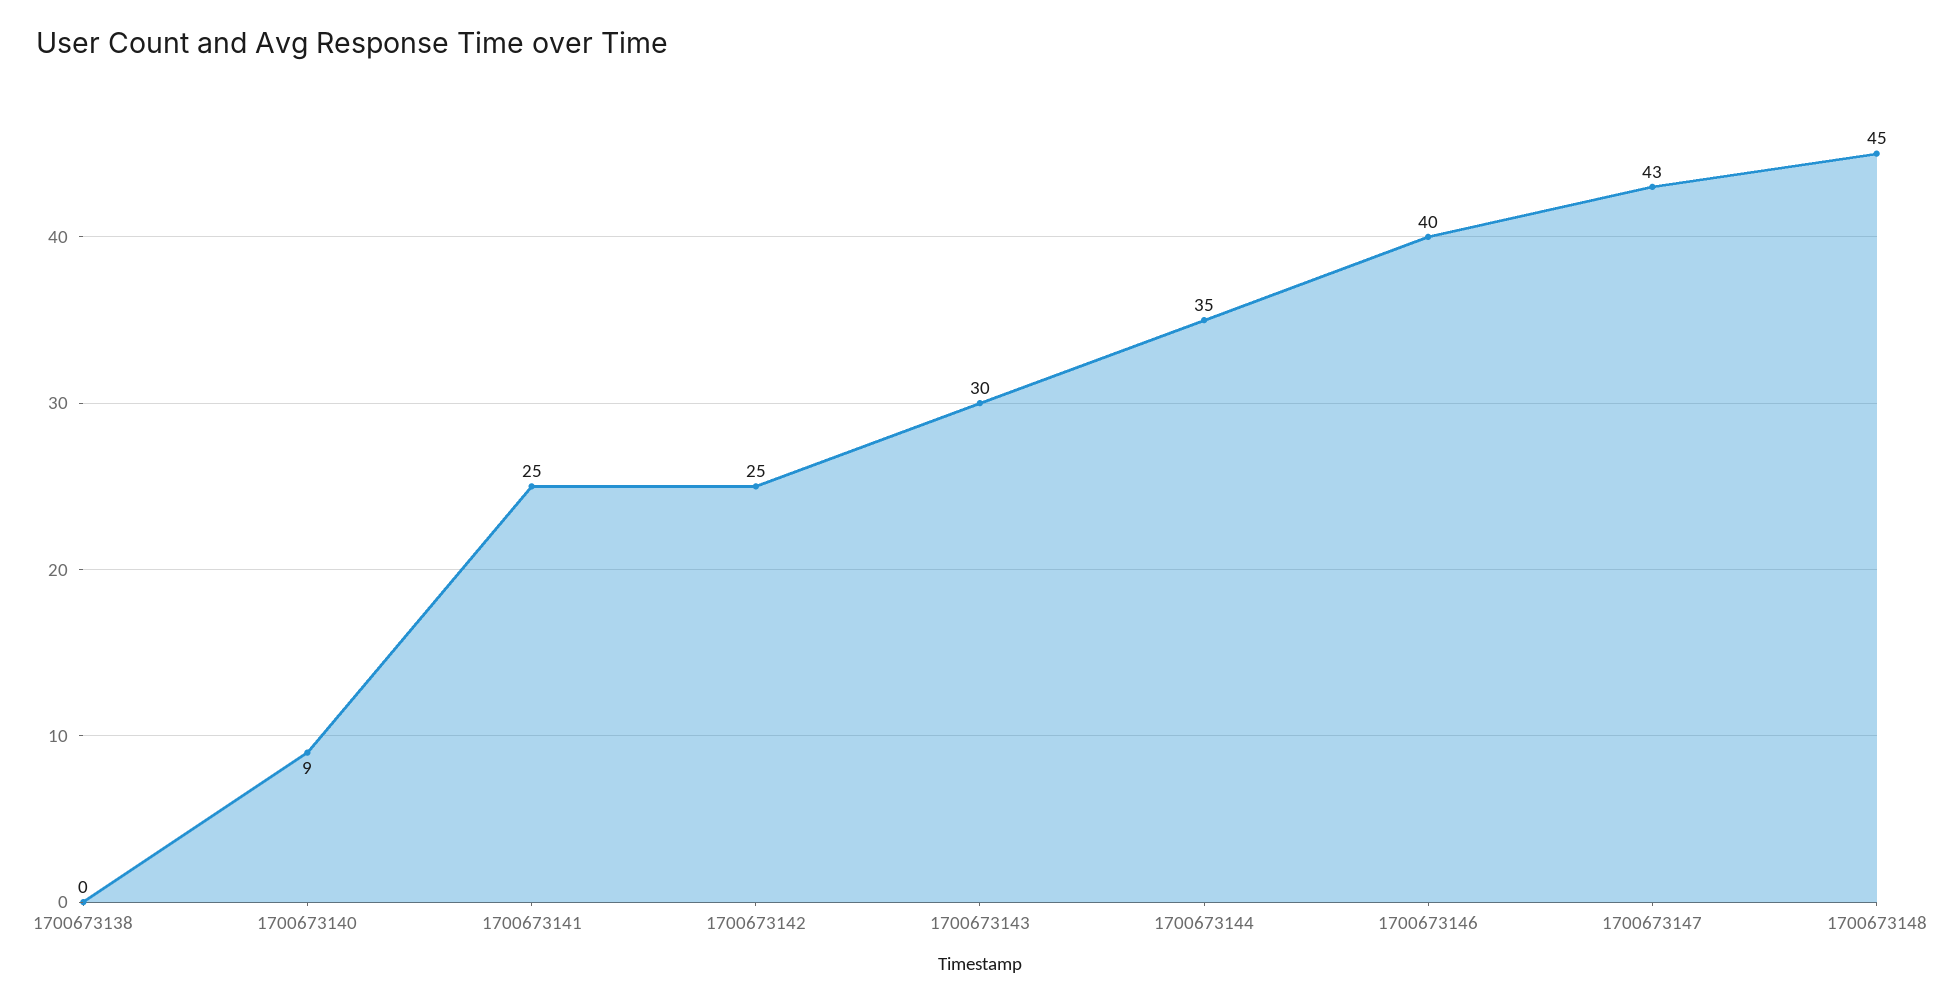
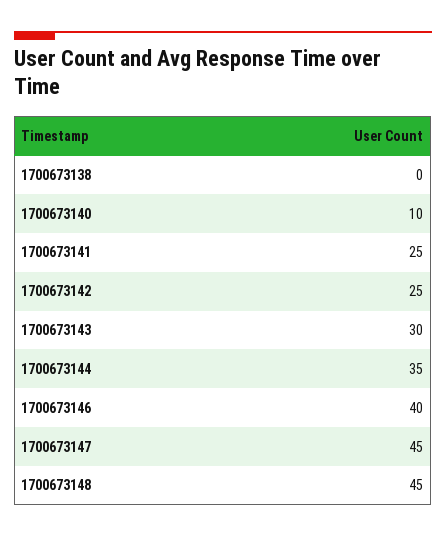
1700673140: 9 -> 10
1700673147: 43 -> 45

